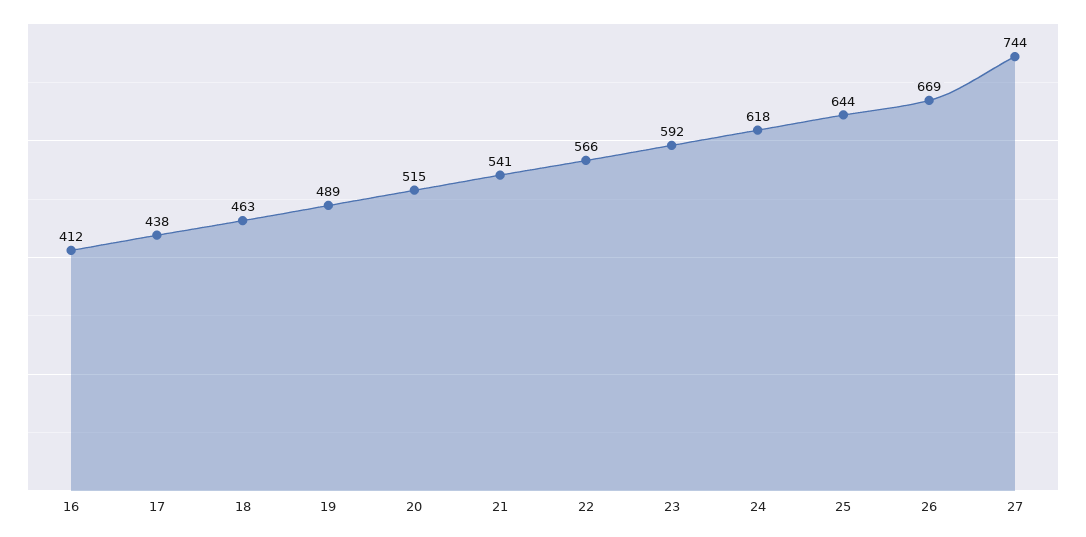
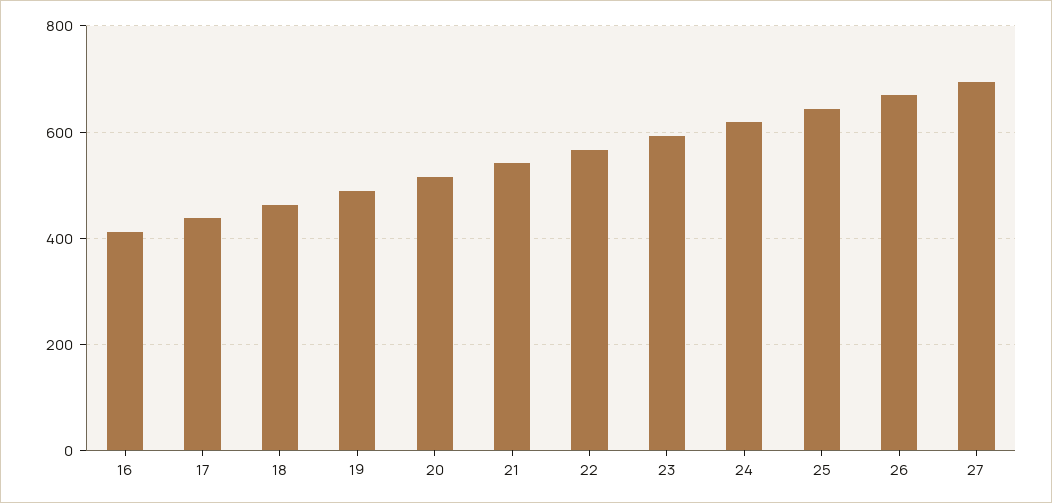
27: 744 -> 700

